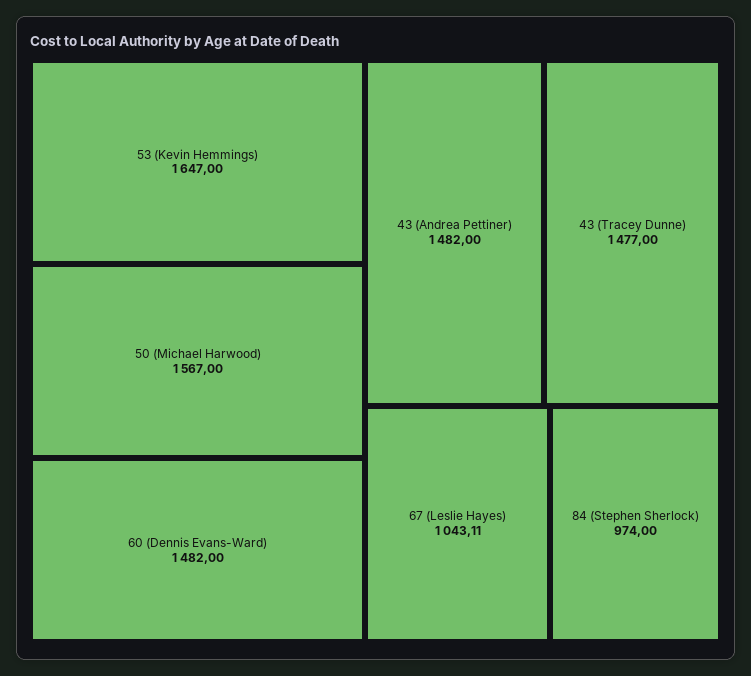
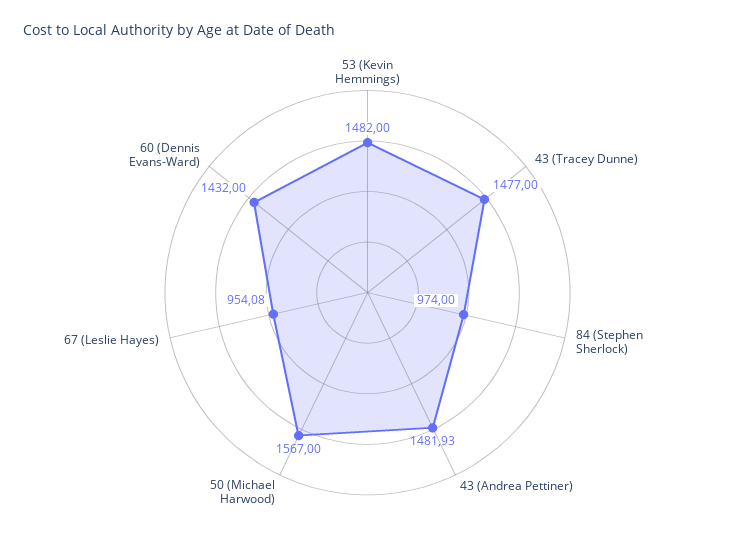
53 (Kevin Hemmings): 1647 -> 1482
60 (Dennis Evans-Ward): 1482 -> 1432
43 (Andrea Pettiner): 1482 -> 1481.93
67 (Leslie Hayes): 1043.11 -> 954.08

